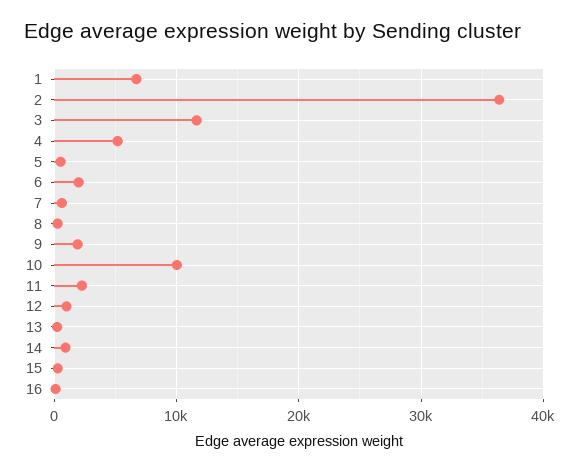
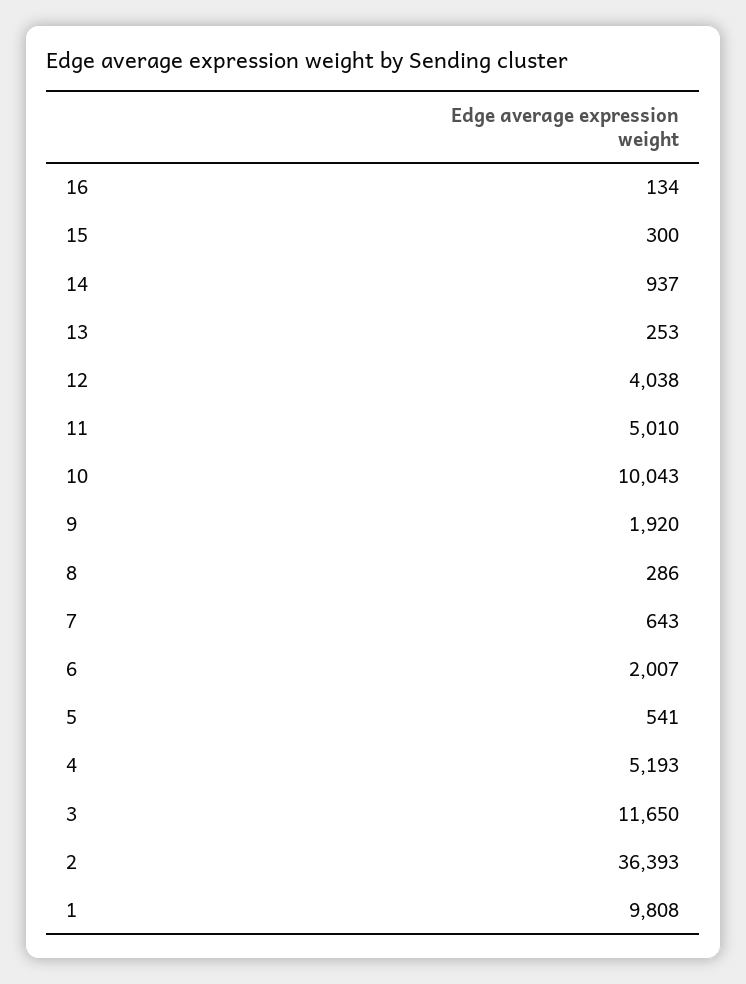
1: 7000 -> 9808
11: 2000 -> 5010
12: 1000 -> 4038

